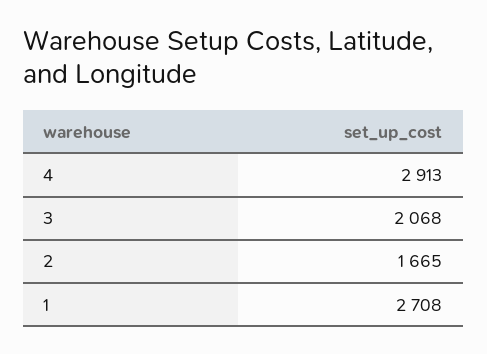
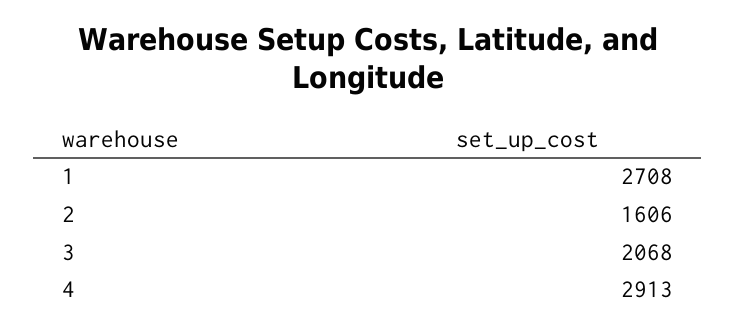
2: 1665 -> 1606

